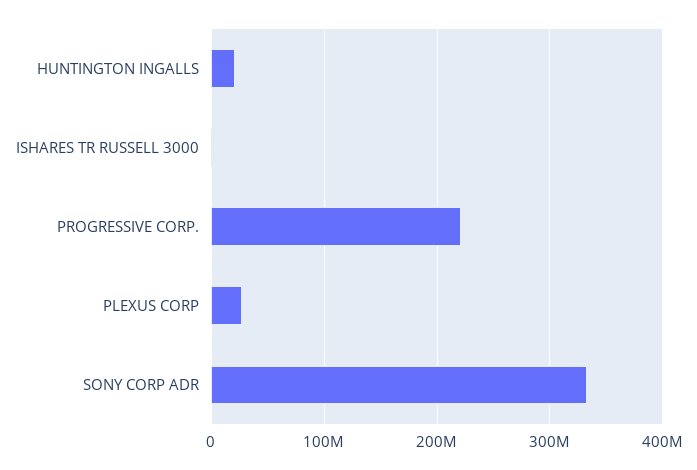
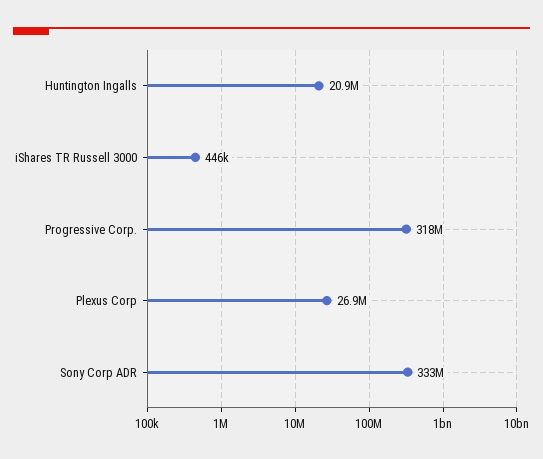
PROGRESSIVE CORP.: 220000000 -> 318000000

